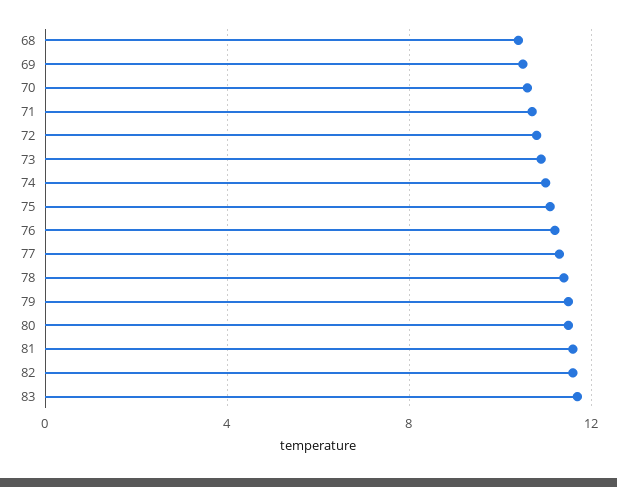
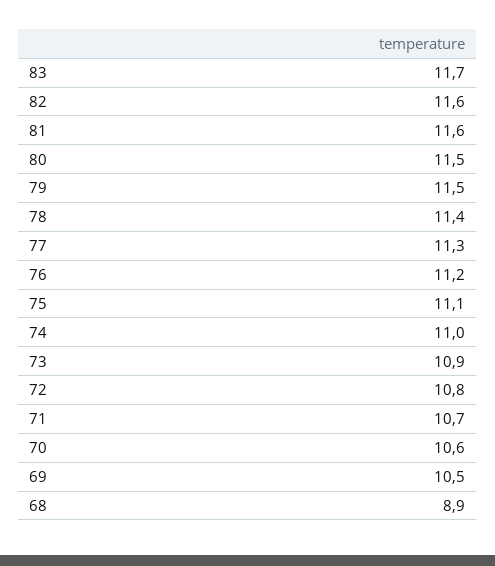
68: 10.5 -> 8.9

